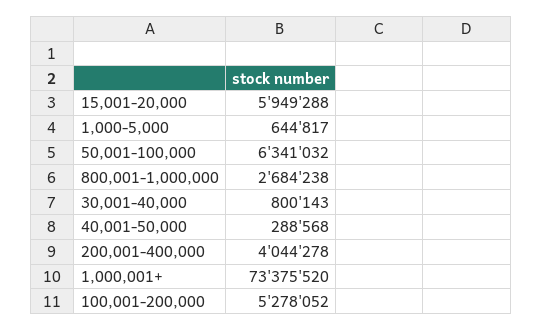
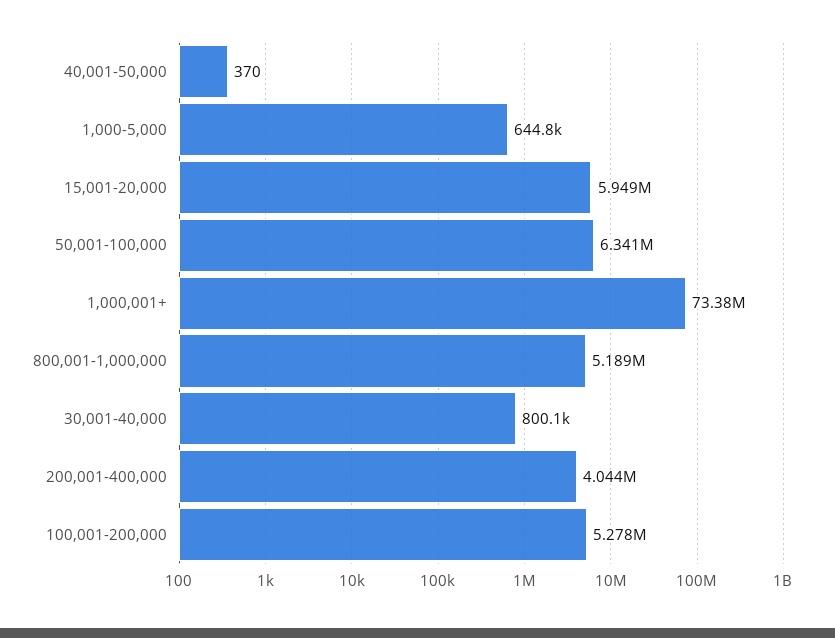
800,001-1,000,000: 2684238 -> 5189000
40,001-50,000: 288568 -> 370

